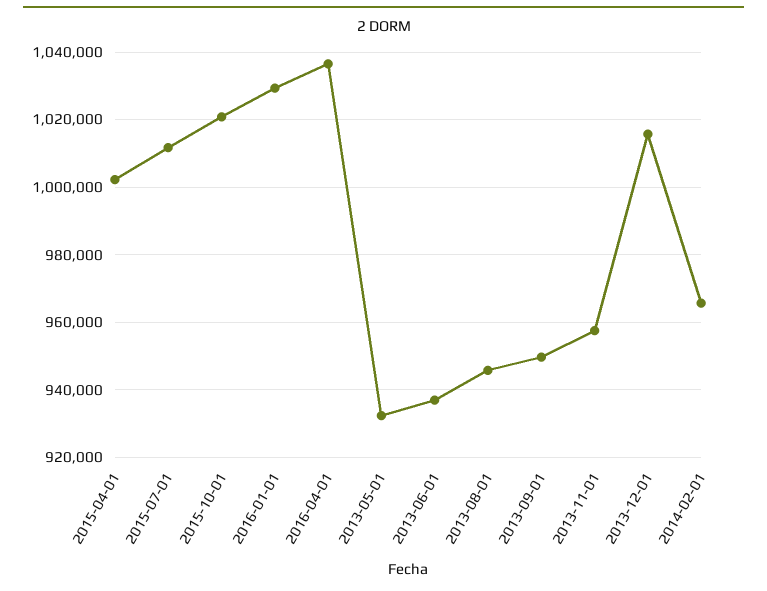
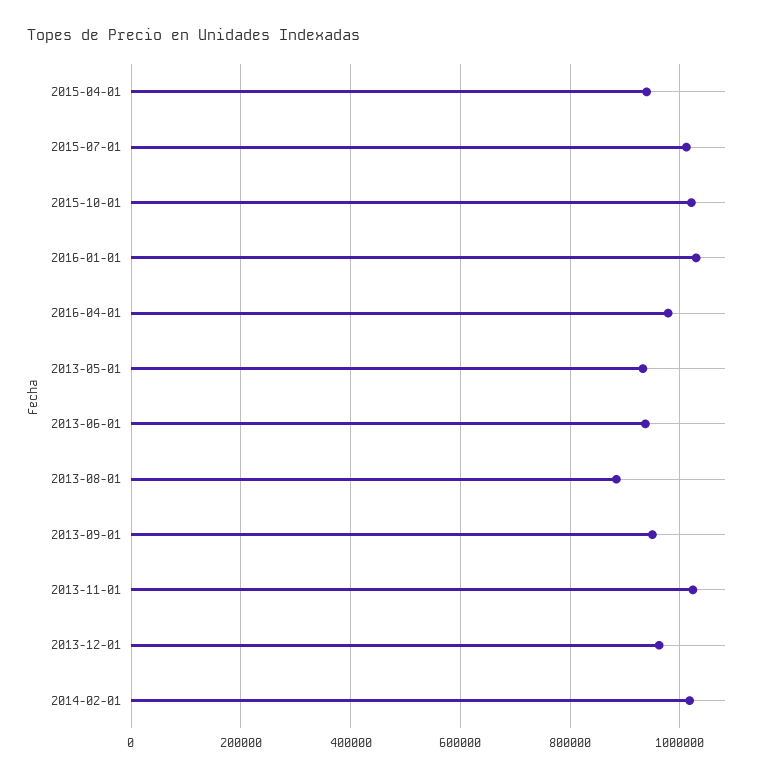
2015-04-01: 1002000 -> 940000
2016-04-01: 1036000 -> 980000
2013-08-01: 946000 -> 880000
2013-11-01: 958000 -> 1020000
2013-12-01: 1016000 -> 960000
2014-02-01: 966000 -> 1020000

